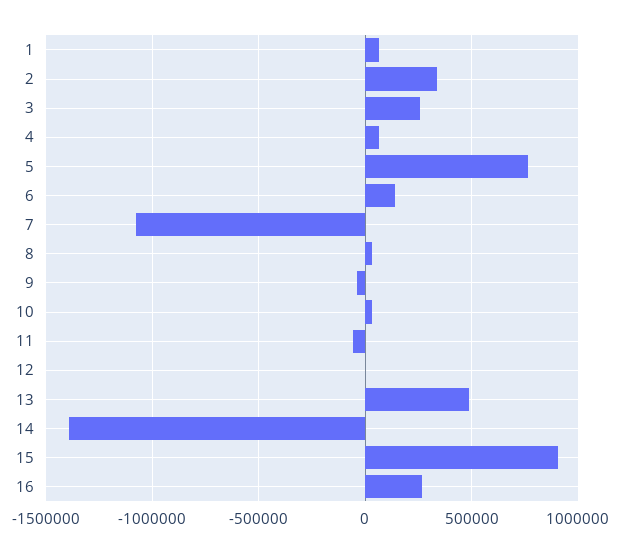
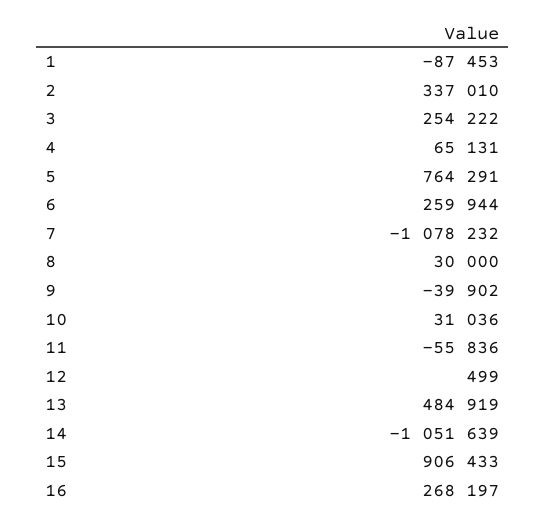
1: 50000 -> -87453
6: 150000 -> 259944
14: -1400000 -> -1051639

